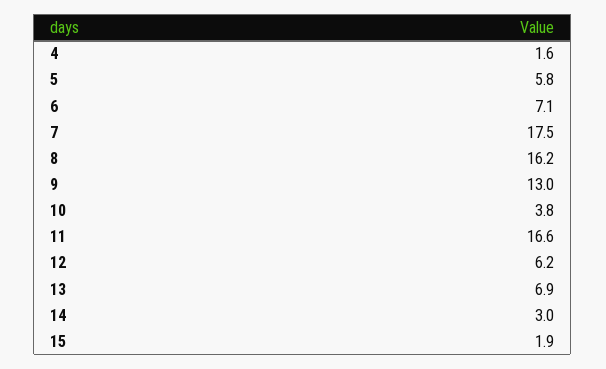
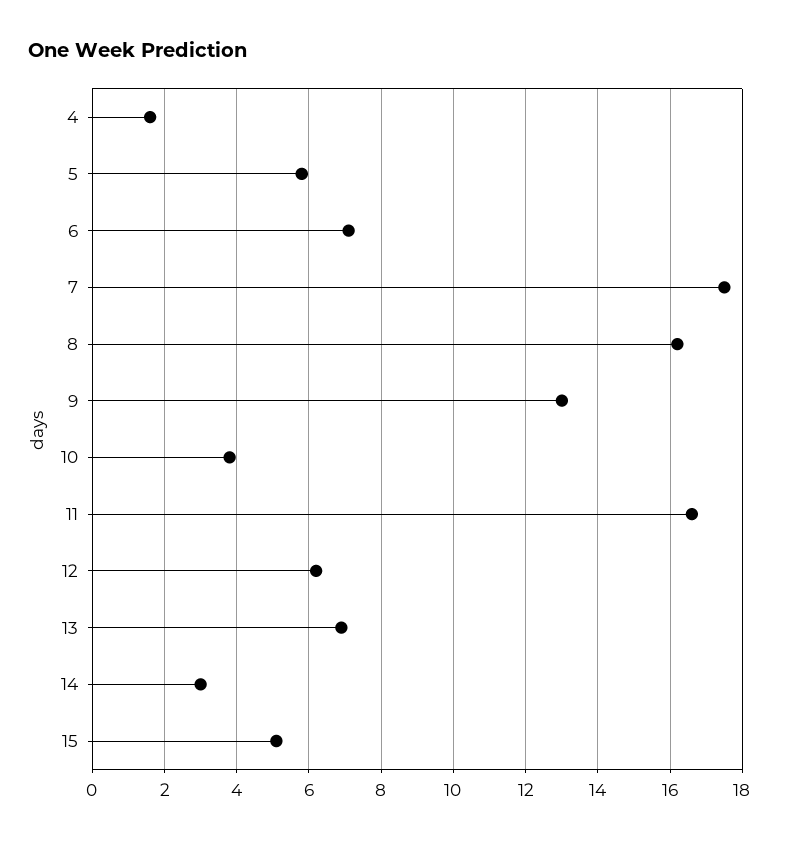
15: 1.9 -> 5

